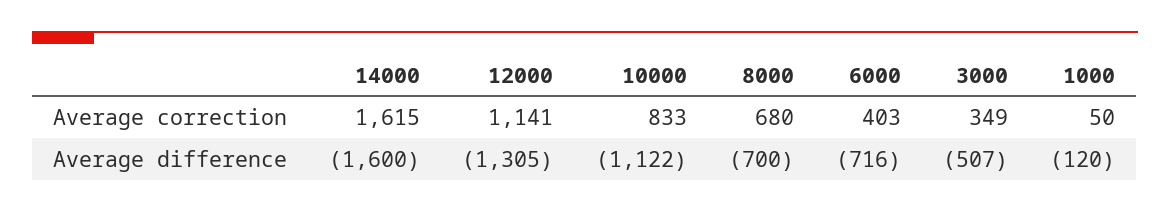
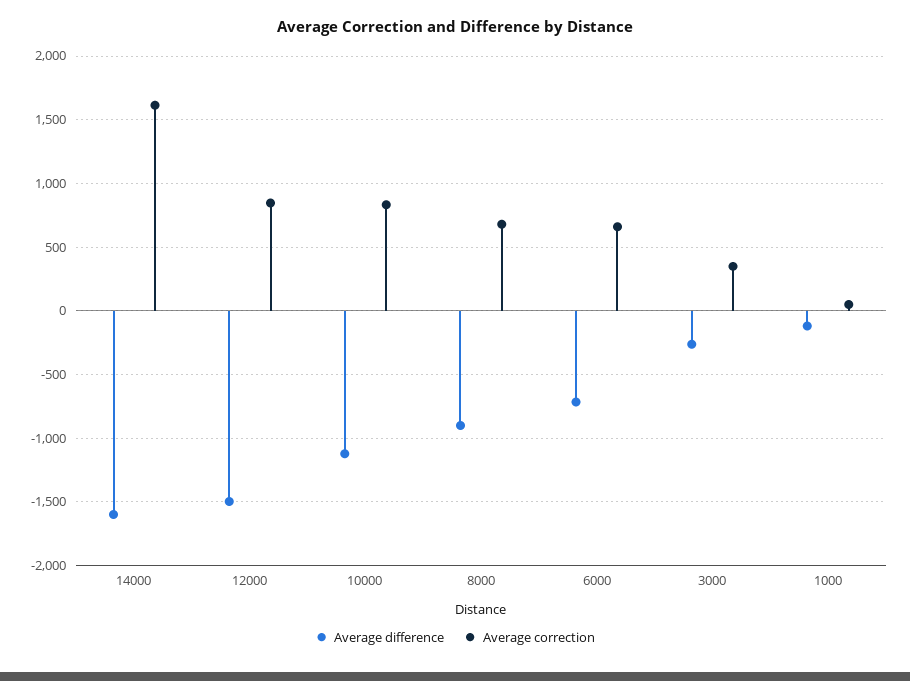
Average correction, 12000: 1141 -> 850
Average correction, 6000: 403 -> 650
Average difference, 12000: -1305 -> -1500
Average difference, 8000: -700 -> -900
Average difference, 3000: -507 -> -250

